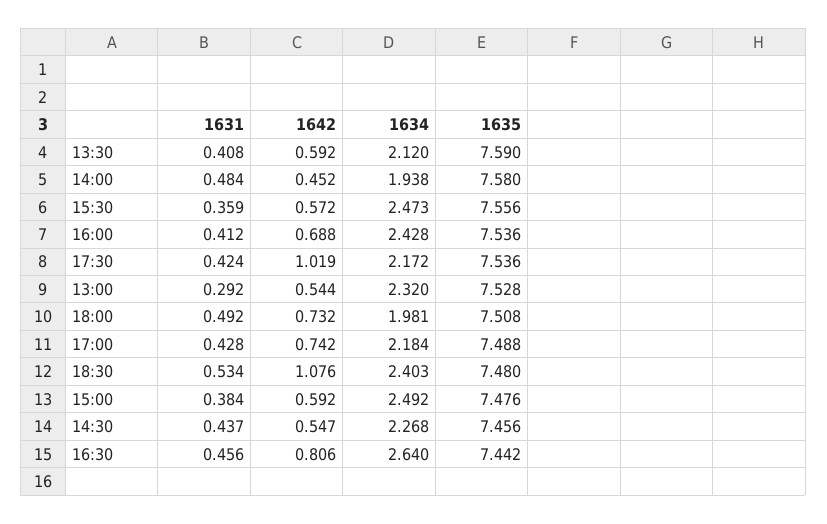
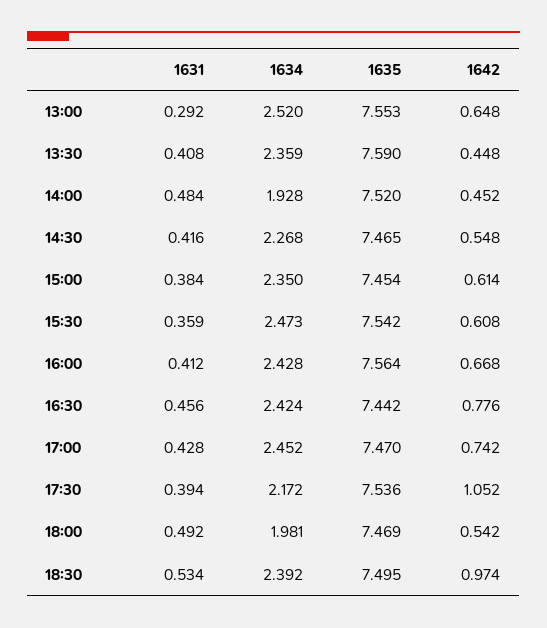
1642, 13:30: 0.592 -> 0.448
1634, 13:30: 2.12 -> 2.359
1634, 14:00: 1.938 -> 1.928
1635, 14:00: 7.58 -> 7.52
1642, 15:30: 0.572 -> 0.608
1635, 15:30: 7.556 -> 7.542
1642, 16:00: 0.688 -> 0.668
1635, 16:00: 7.536 -> 7.564
1631, 17:30: 0.424 -> 0.394
1642, 17:30: 1.019 -> 1.052
1642, 13:00: 0.544 -> 0.648
1634, 13:00: 2.32 -> 2.52
1635, 13:00: 7.528 -> 7.553
1642, 18:00: 0.732 -> 0.542
1635, 18:00: 7.508 -> 7.469
1634, 17:00: 2.184 -> 2.452
1635, 17:00: 7.488 -> 7.47
1642, 18:30: 1.076 -> 0.974
1634, 18:30: 2.403 -> 2.392
1635, 18:30: 7.48 -> 7.495
1642, 15:00: 0.592 -> 0.614
1634, 15:00: 2.492 -> 2.35
1635, 15:00: 7.476 -> 7.454
1631, 14:30: 0.437 -> 0.416
1642, 14:30: 0.547 -> 0.548
1635, 14:30: 7.456 -> 7.465
1642, 16:30: 0.806 -> 0.776
1634, 16:30: 2.64 -> 2.424

